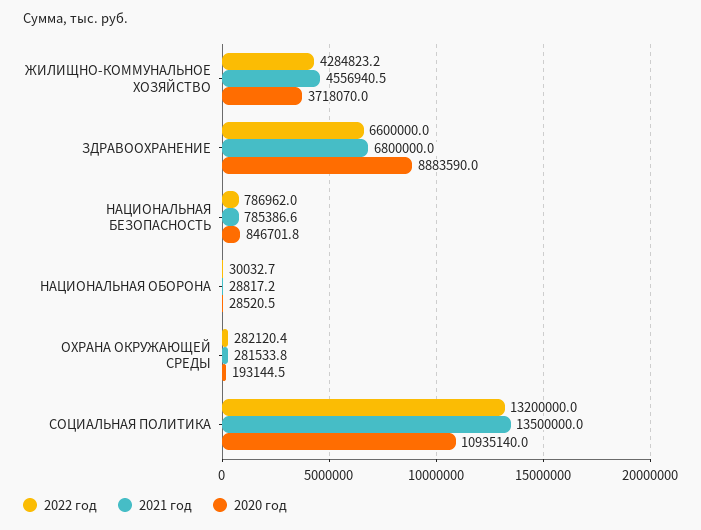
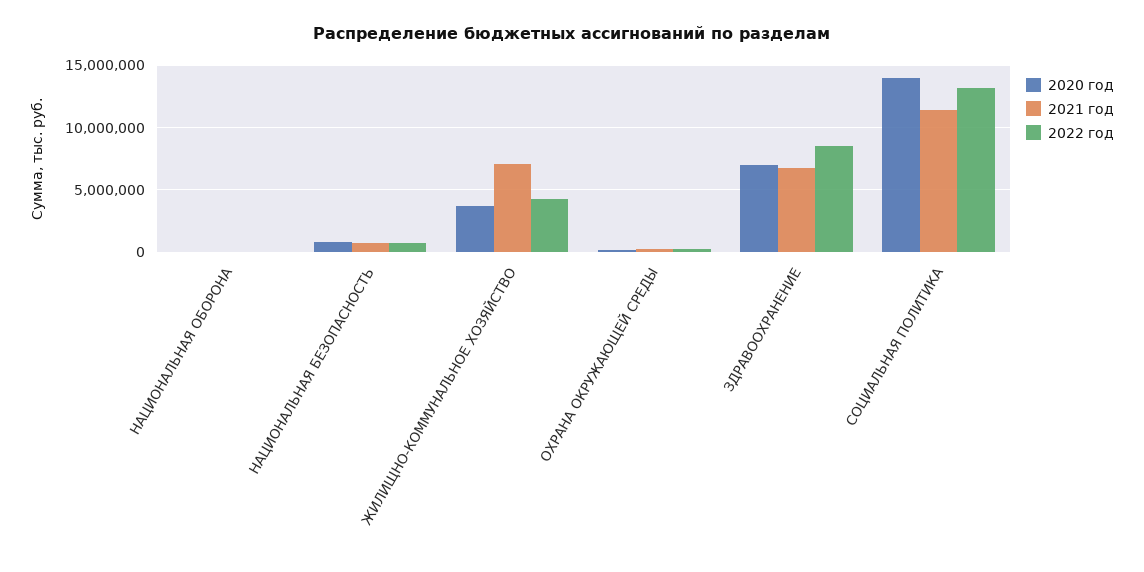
2021 год, ЖИЛИЩНО-КОММУНАЛЬНОЕ ХОЗЯЙСТВО: 4556940.5 -> 7000000
2022 год, ЗДРАВООХРАНЕНИЕ: 6600000 -> 8500000
2020 год, ЗДРАВООХРАНЕНИЕ: 8883590 -> 7000000
2021 год, СОЦИАЛЬНАЯ ПОЛИТИКА: 13500000 -> 11500000
2020 год, СОЦИАЛЬНАЯ ПОЛИТИКА: 10935140 -> 14000000

